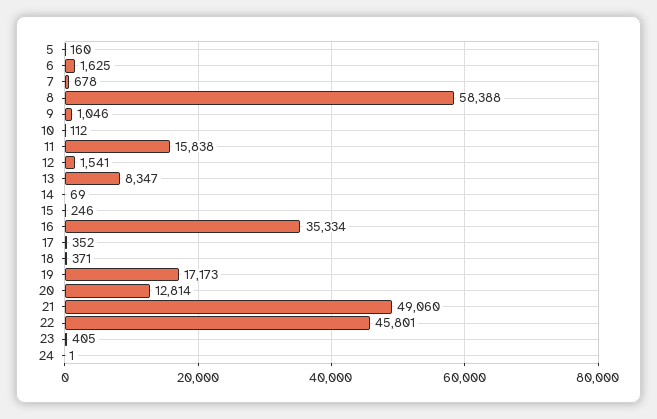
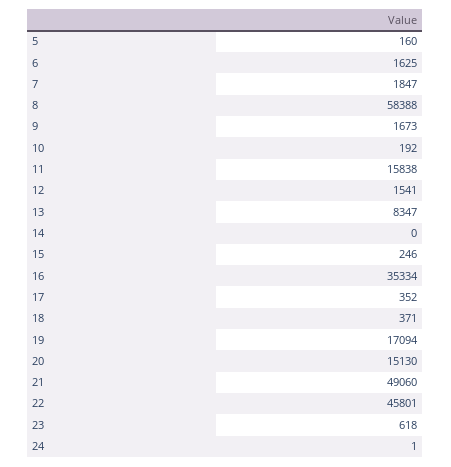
7: 678 -> 1847
9: 1046 -> 1673
10: 112 -> 192
14: 69 -> 0
19: 17173 -> 17094
20: 12814 -> 15130
23: 405 -> 618

